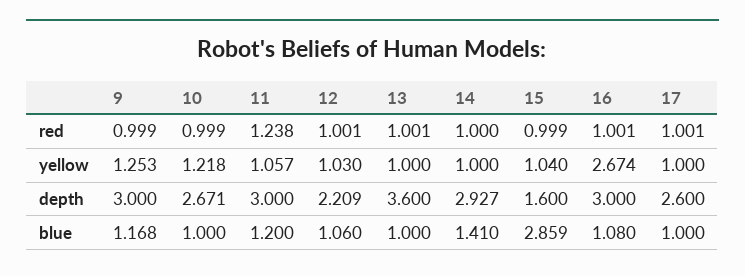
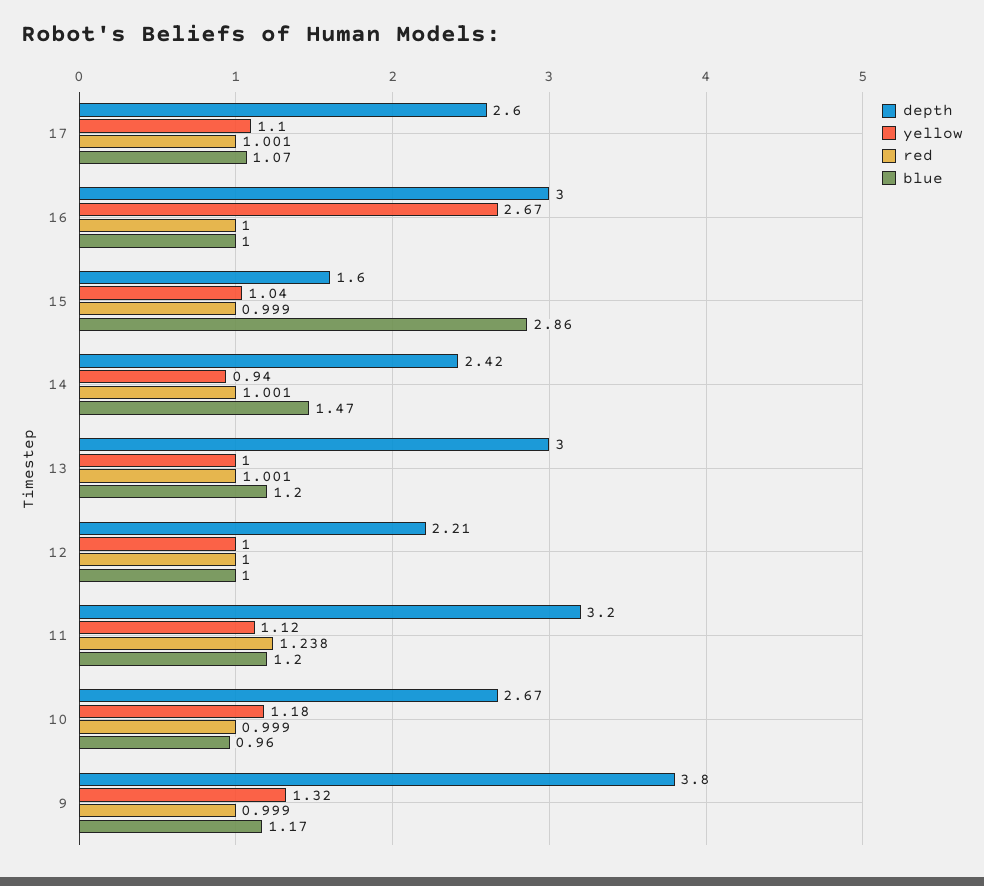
red, 12: 1.001 -> 1
red, 14: 1 -> 1.001
red, 16: 1.001 -> 1
yellow, 9: 1.253 -> 1.32
yellow, 10: 1.218 -> 1.18
yellow, 11: 1.057 -> 1.12
yellow, 12: 1.03 -> 1
yellow, 14: 1 -> 0.94
yellow, 17: 1 -> 1.1
depth, 9: 3 -> 3.8
depth, 11: 3 -> 3.2
depth, 13: 3.6 -> 3
depth, 14: 2.927 -> 2.42
blue, 10: 1 -> 0.96
blue, 12: 1.06 -> 1
blue, 13: 1 -> 1.2
blue, 14: 1.41 -> 1.47
blue, 16: 1.08 -> 1
blue, 17: 1 -> 1.07

